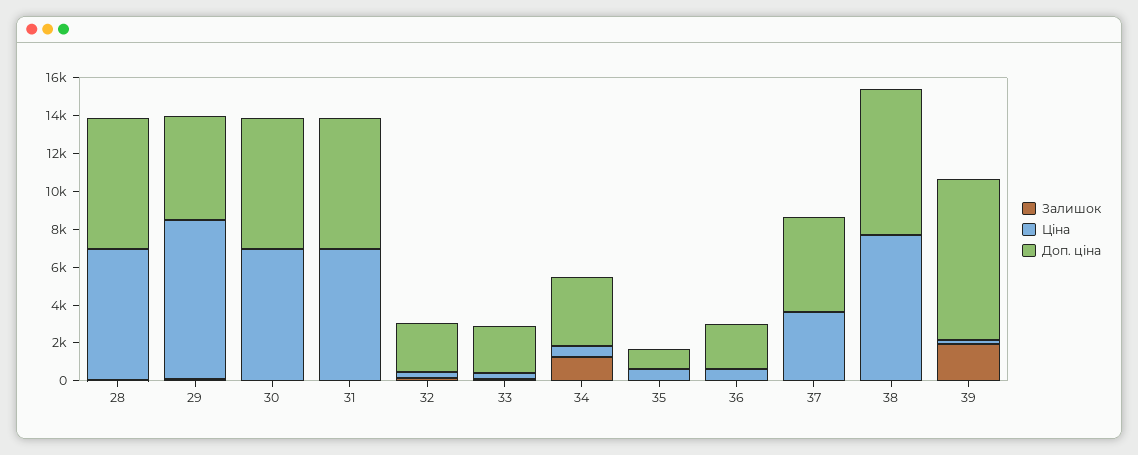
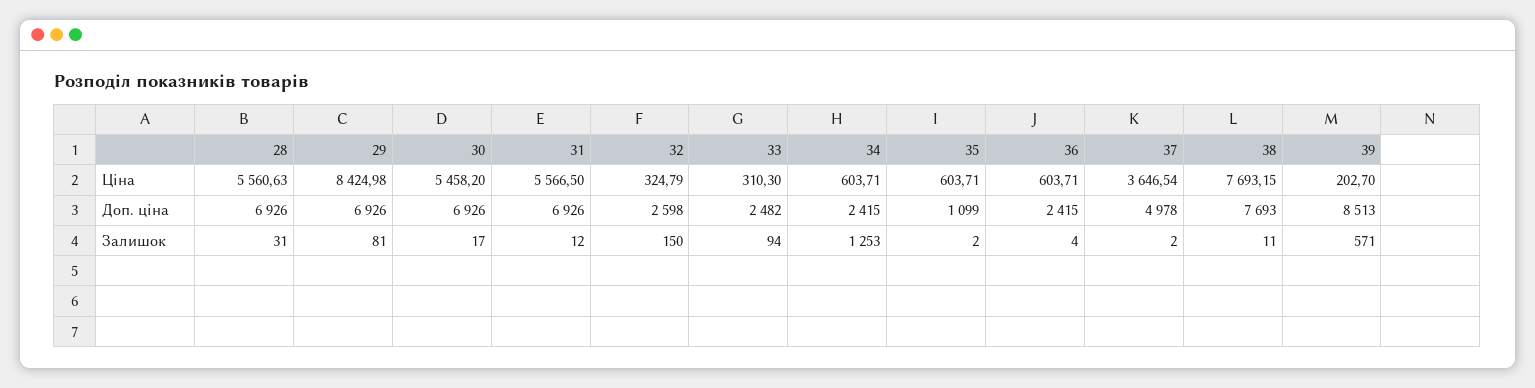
Ціна, 28: 7000 -> 5560.63
Доп. ціна, 29: 5500 -> 6926
Ціна, 30: 7000 -> 5458.2
Ціна, 31: 7000 -> 5566.5
Доп. ціна, 34: 3500 -> 2415
Залишок, 39: 2000 -> 571

